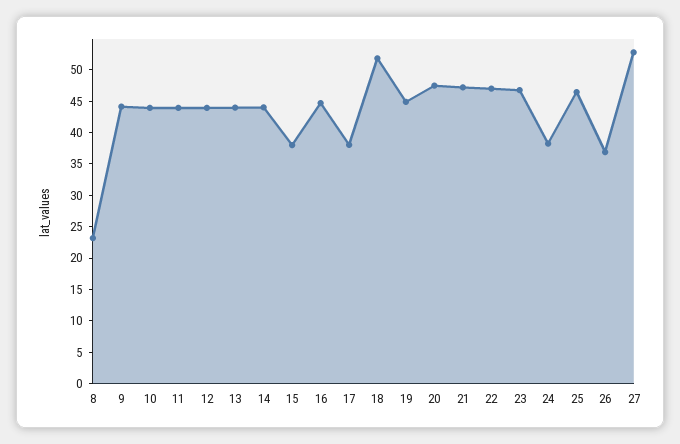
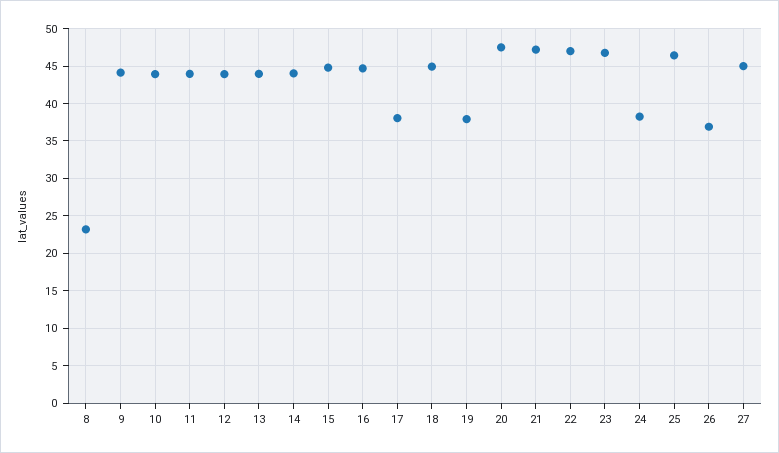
15: 37.5 -> 45
18: 52.5 -> 45
19: 45 -> 38
27: 52.5 -> 45

